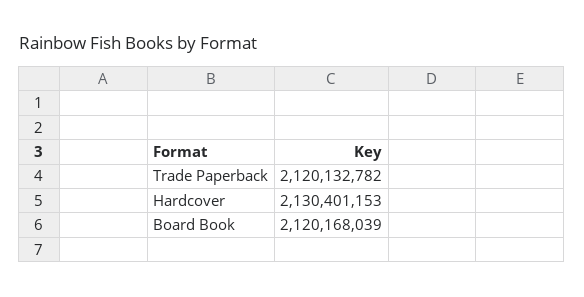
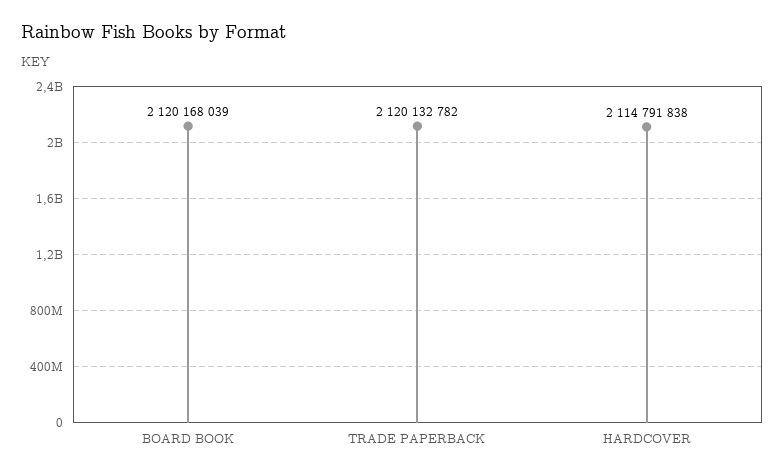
Hardcover: 2130401153 -> 2114791838

